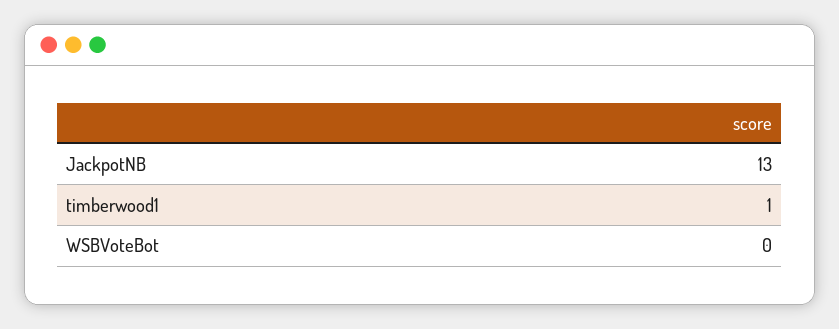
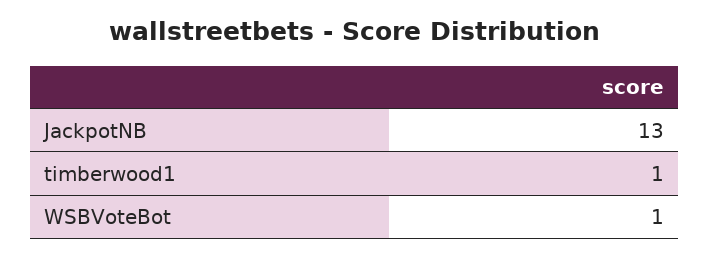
WSBVoteBot: 0 -> 1

